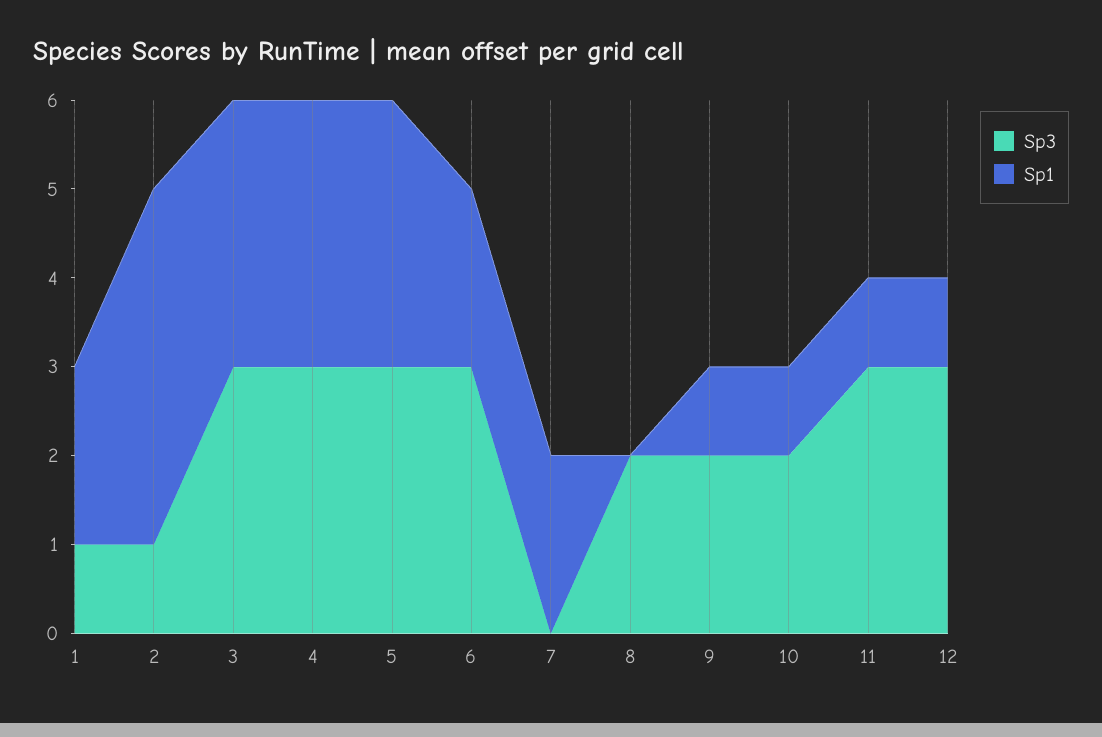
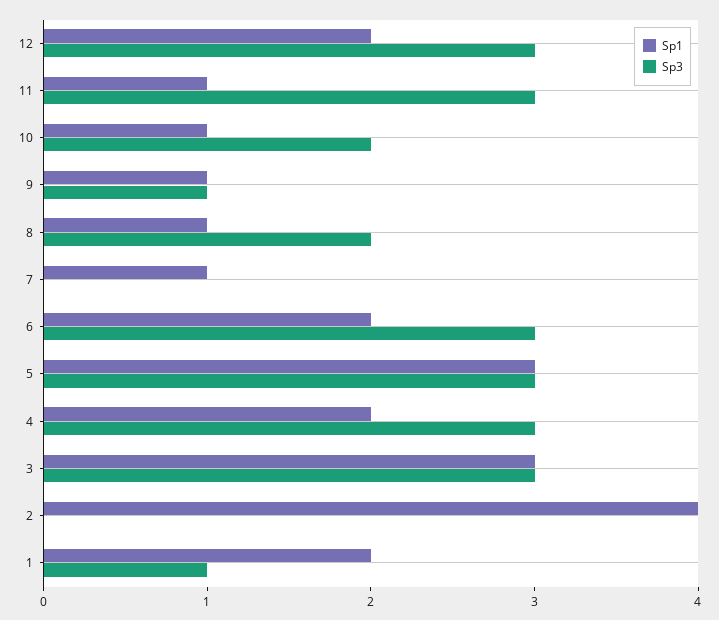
Sp3, 2: 1 -> 0
Sp1, 4: 3 -> 2
Sp1, 7: 2 -> 1
Sp1, 8: 0 -> 1
Sp3, 9: 2 -> 1
Sp1, 12: 1 -> 2

